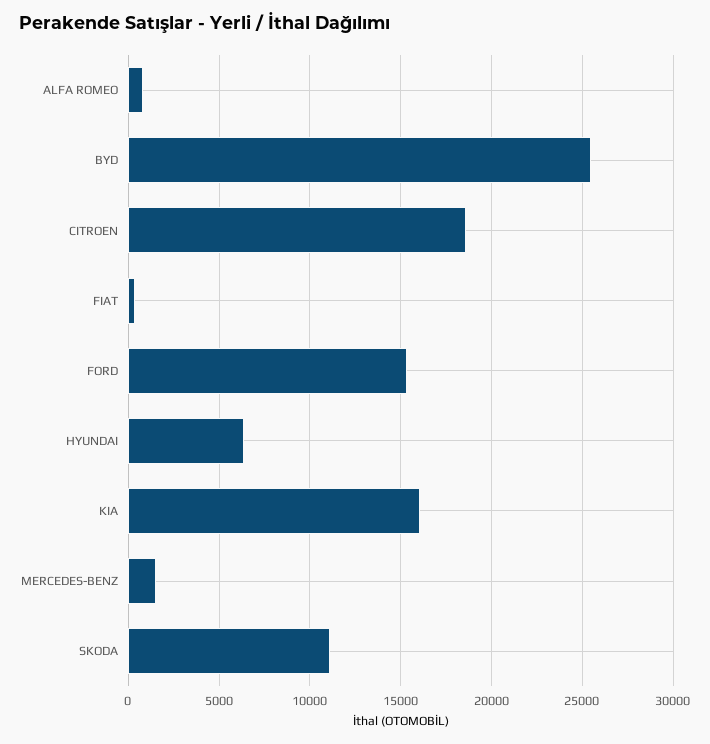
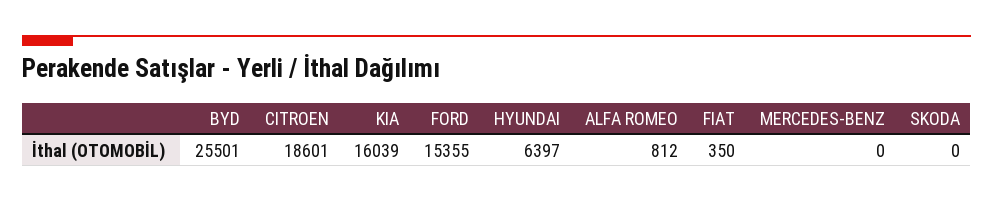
MERCEDES-BENZ: 1500 -> 0
SKODA: 11000 -> 0

